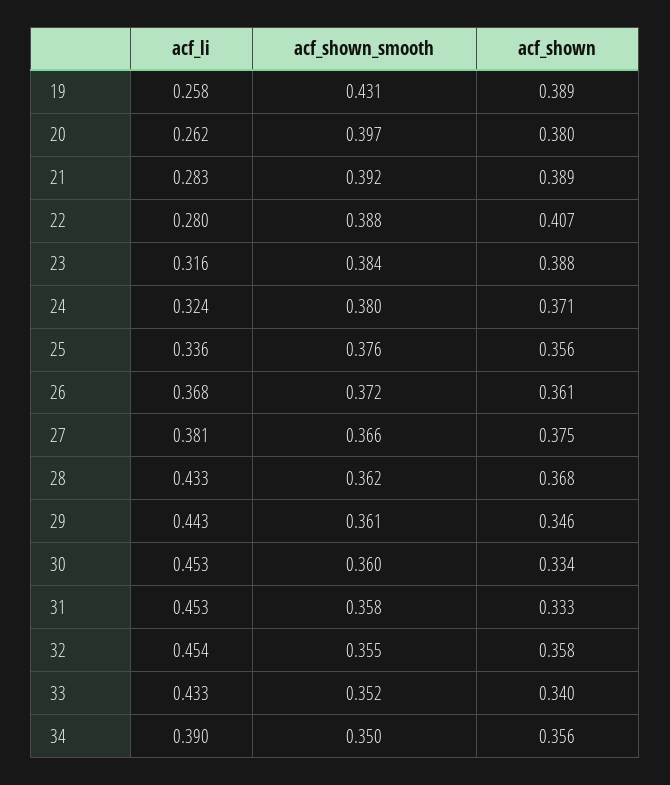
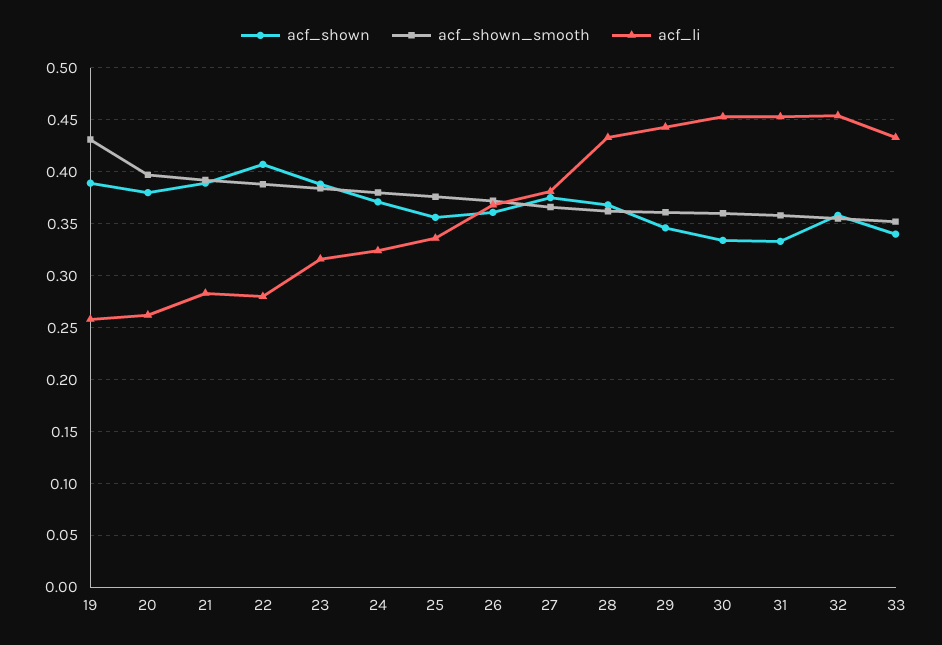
acf_li, 34: 0.39 -> none
acf_shown_smooth, 34: 0.35 -> none
acf_shown, 34: 0.356 -> none

